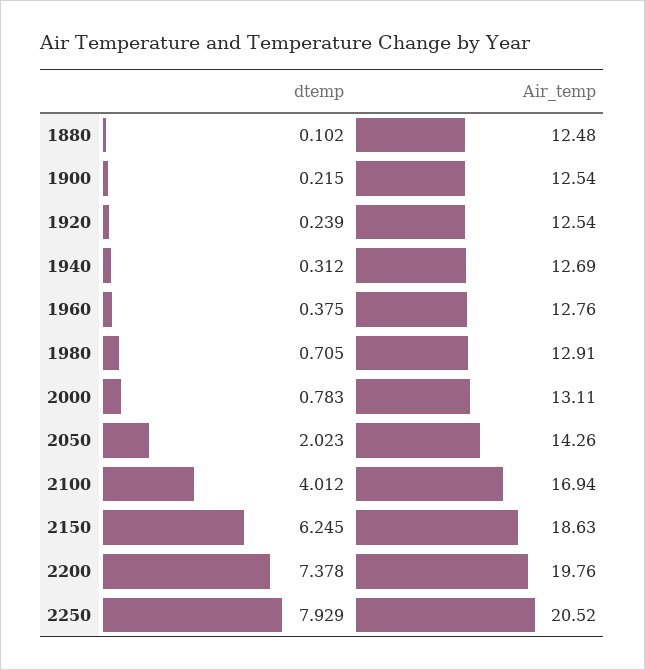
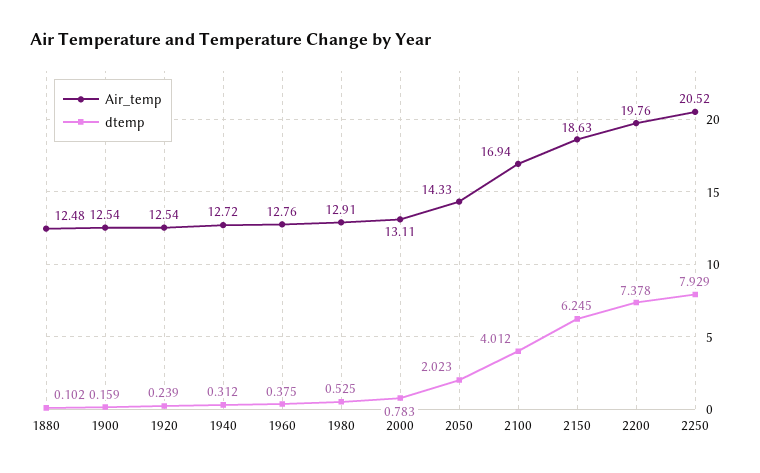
dtemp, 1900: 0.215 -> 0.159
Air_temp, 1940: 12.69 -> 12.72
dtemp, 1980: 0.705 -> 0.525
Air_temp, 2050: 14.26 -> 14.33

